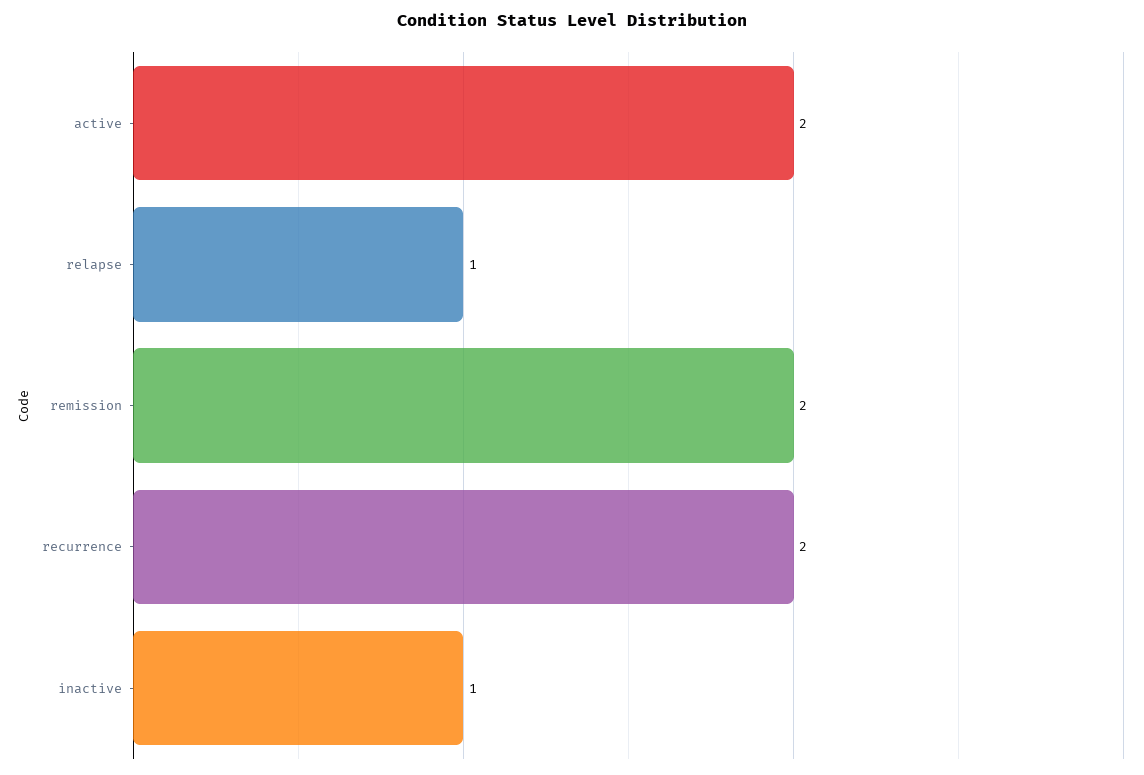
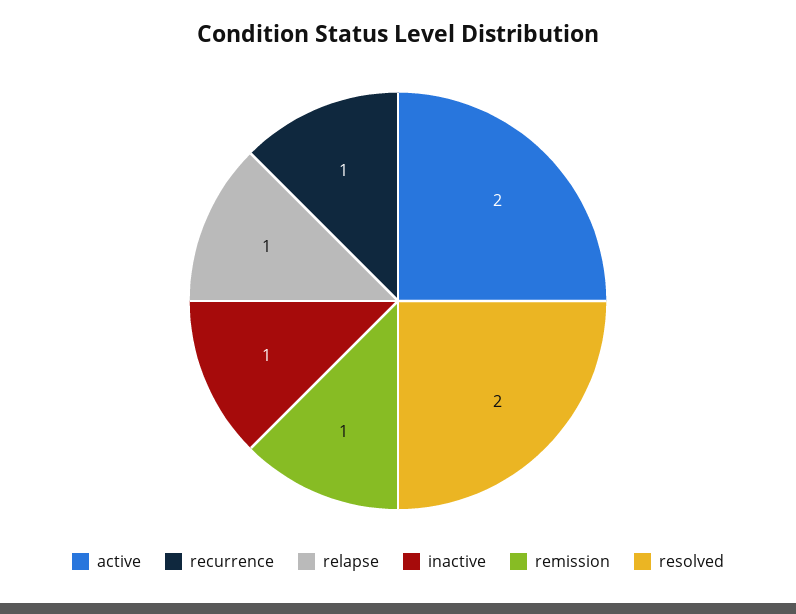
remission: 2 -> 1
recurrence: 2 -> 1
resolved: none -> 2

